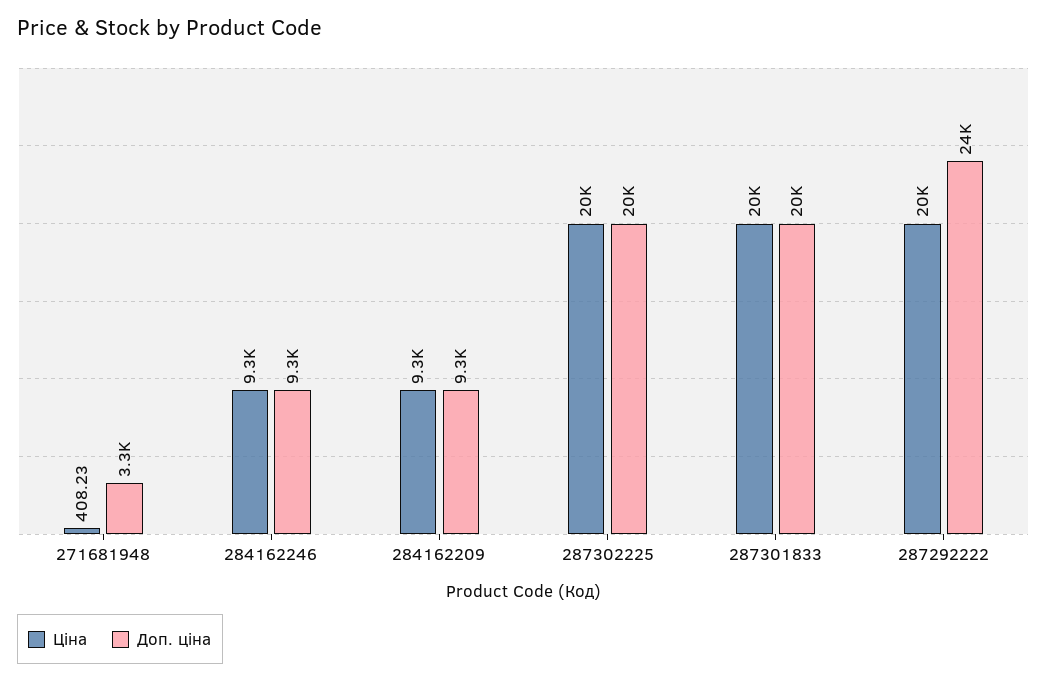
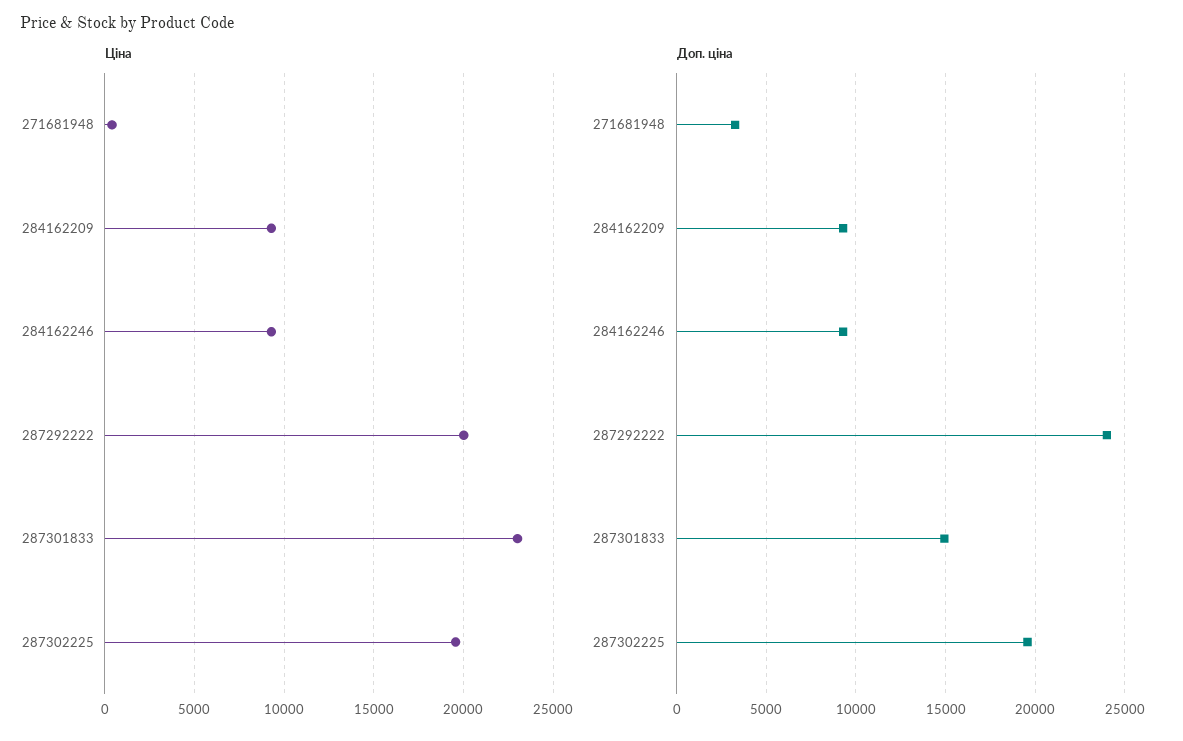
Ціна, 287301833: 20000 -> 23000
Доп. ціна, 287301833: 20000 -> 15000

